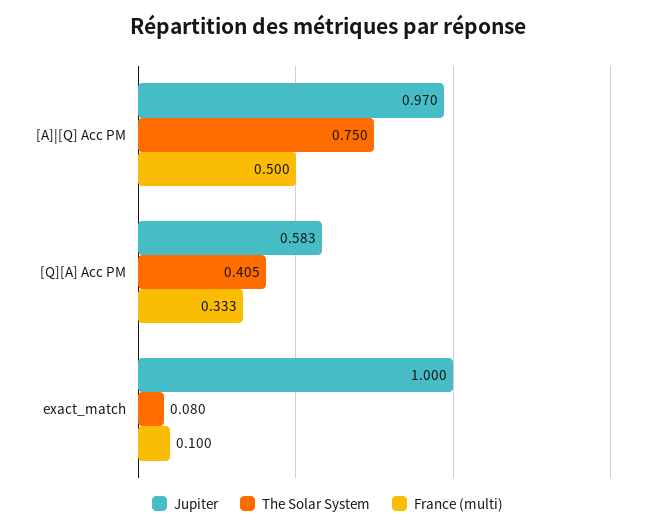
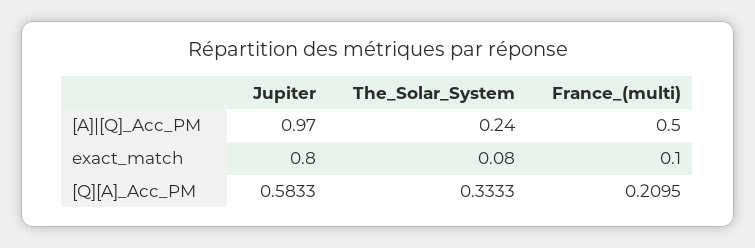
The Solar System, [A]|[Q] Acc PM: 0.75 -> 0.24
The Solar System, [Q][A] Acc PM: 0.405 -> 0.3333
France (multi), [Q][A] Acc PM: 0.333 -> 0.2095
Jupiter, exact_match: 1 -> 0.8

